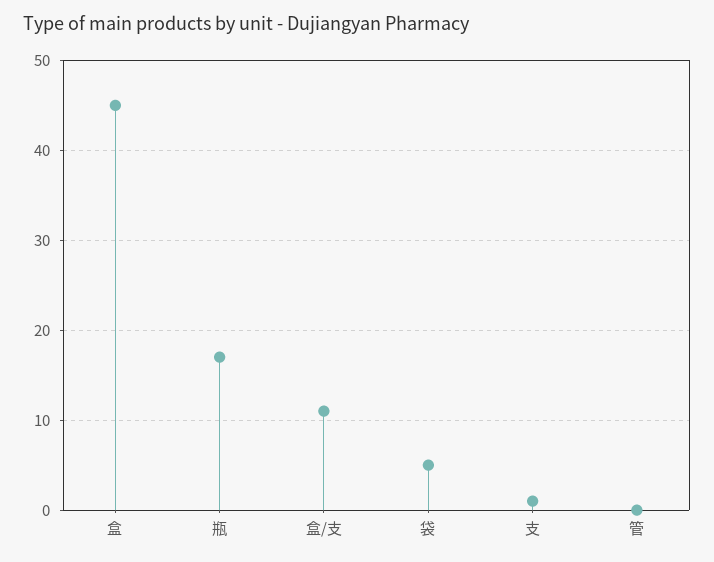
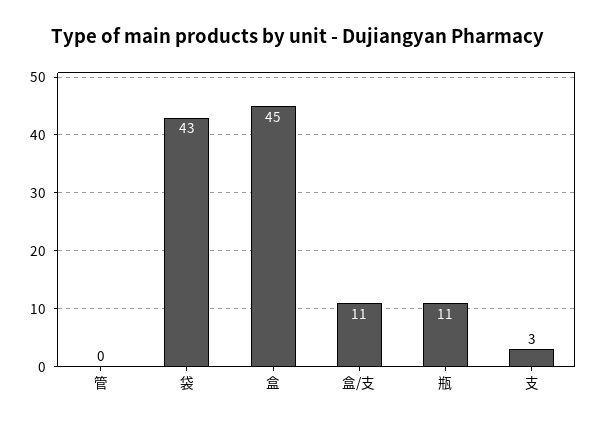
瓶: 17 -> 11
袋: 5 -> 43
支: 1 -> 3

